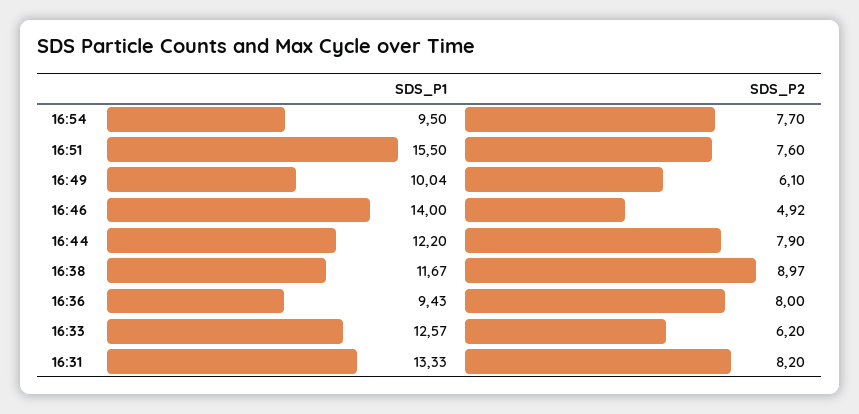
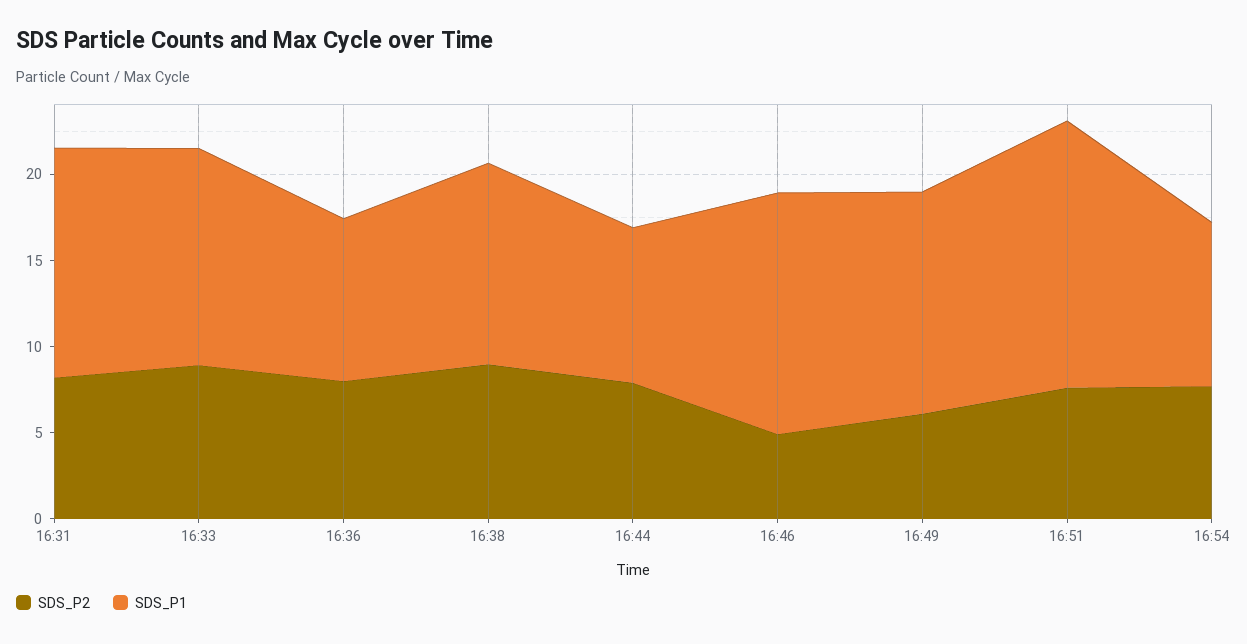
SDS_P1, 16:49: 10.04 -> 13
SDS_P1, 16:44: 12.2 -> 9
SDS_P2, 16:33: 6.2 -> 9

